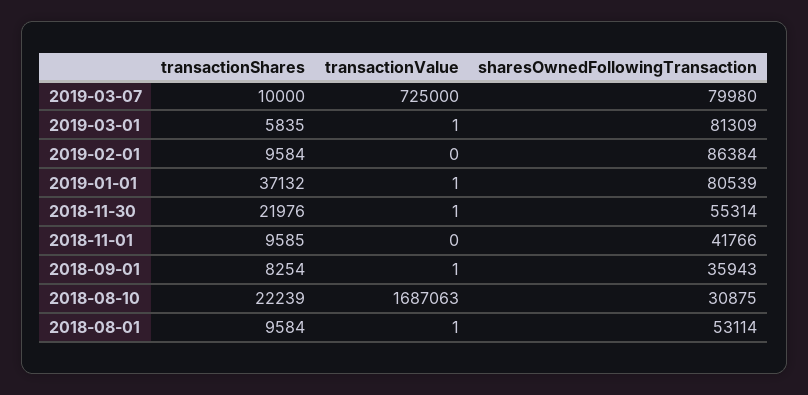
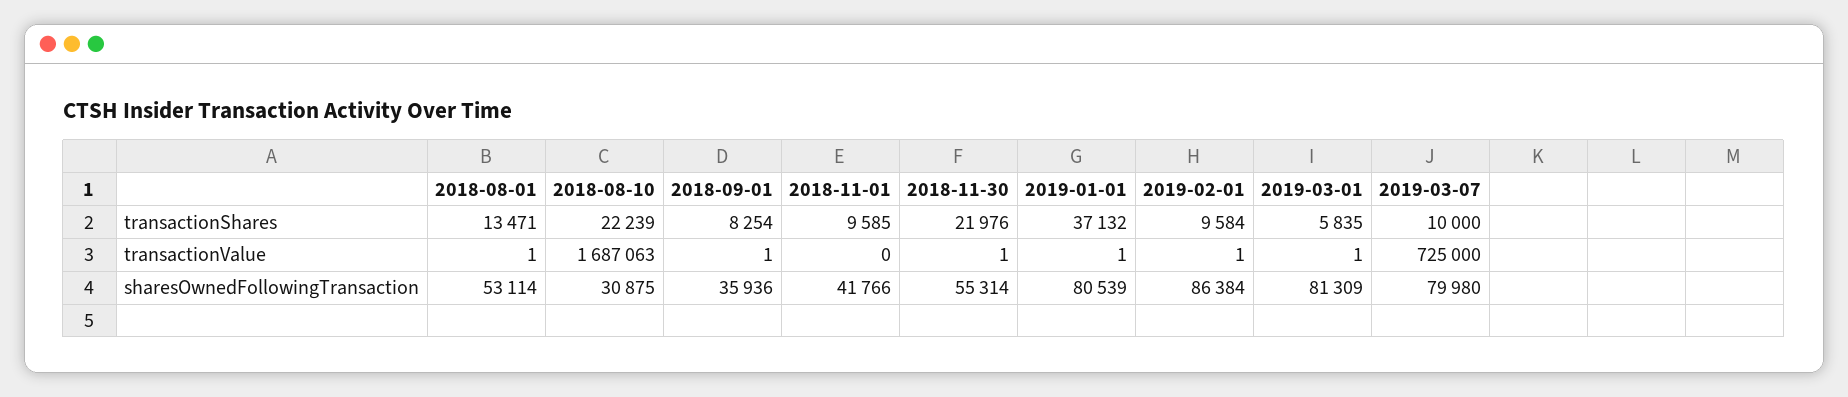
transactionValue, 2019-02-01: 0 -> 1
sharesOwnedFollowingTransaction, 2018-09-01: 35943 -> 35936
transactionShares, 2018-08-01: 9584 -> 13471

